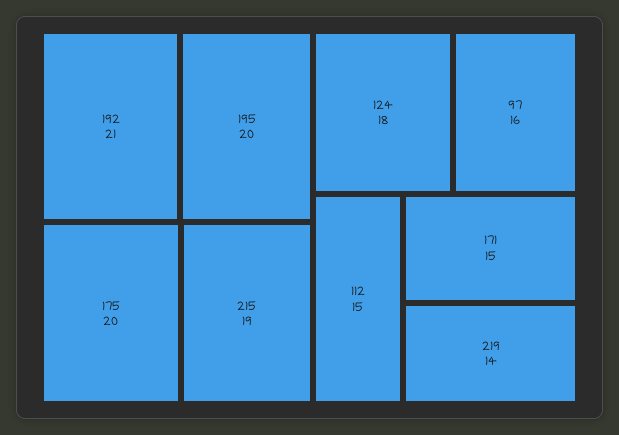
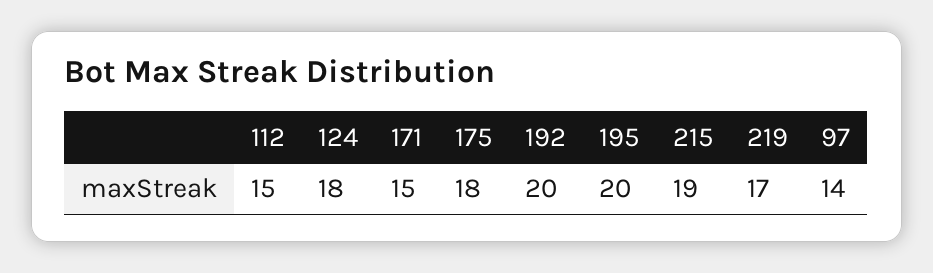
192: 21 -> 20
175: 20 -> 18
97: 16 -> 14
219: 14 -> 17

